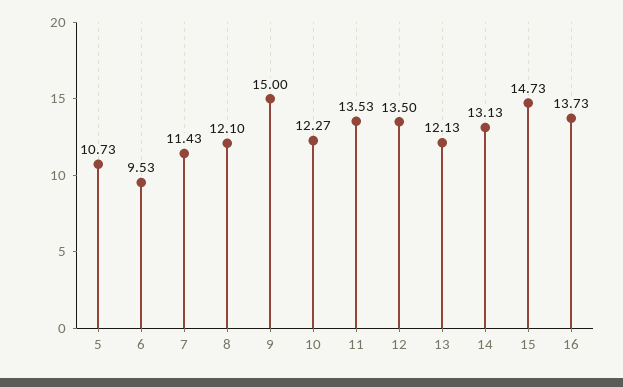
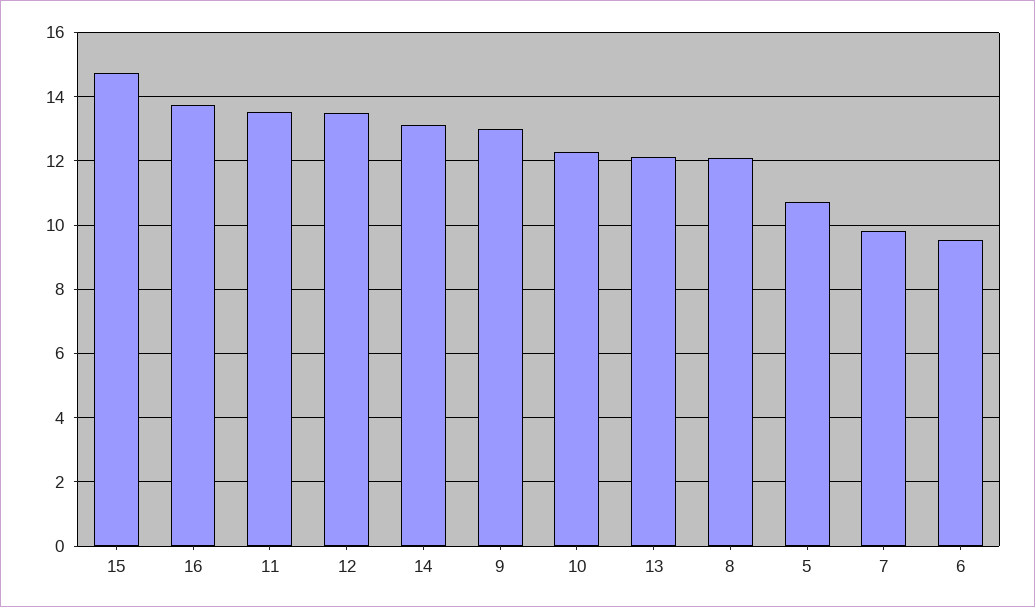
7: 11.43 -> 9.8
9: 15 -> 13

